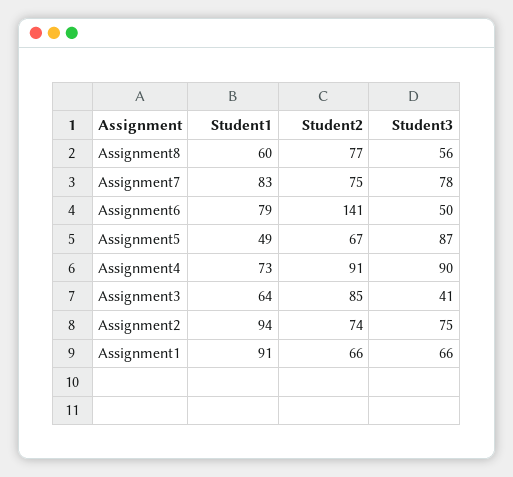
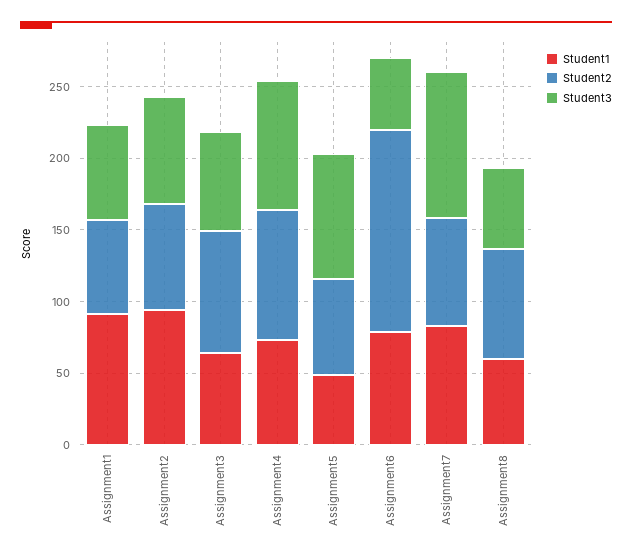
Student3, Assignment7: 78 -> 100
Student3, Assignment3: 41 -> 70

